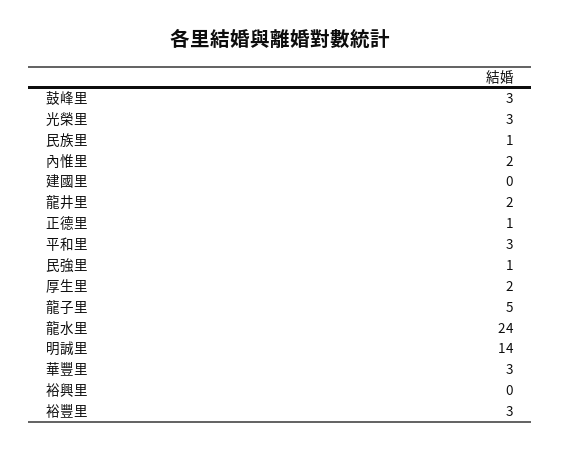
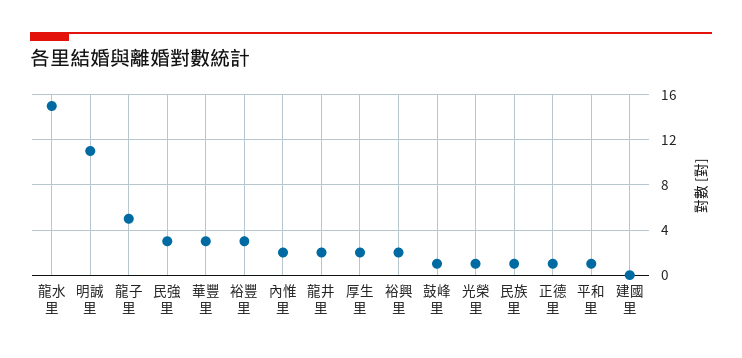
鼓峰里: 3 -> 1
光榮里: 3 -> 1
平和里: 3 -> 1
民強里: 1 -> 3
龍水里: 24 -> 15
明誠里: 14 -> 11
裕興里: 0 -> 2

